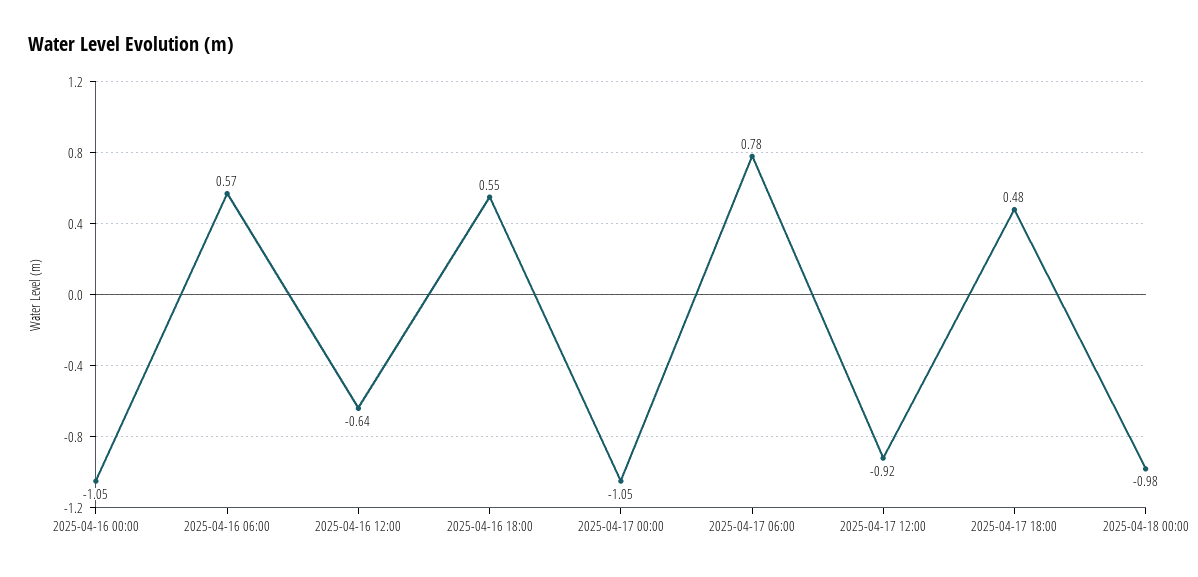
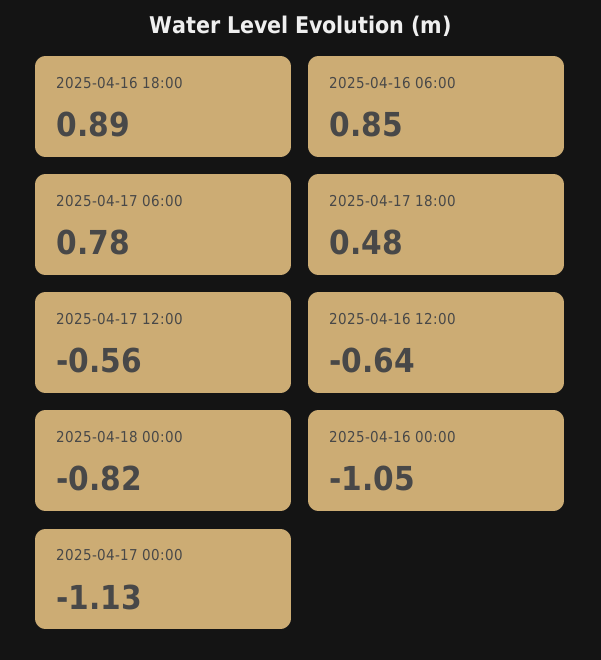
2025-04-16 06:00: 0.57 -> 0.85
2025-04-16 18:00: 0.55 -> 0.89
2025-04-17 00:00: -1.05 -> -1.13
2025-04-17 12:00: -0.92 -> -0.56
2025-04-18 00:00: -0.98 -> -0.82

